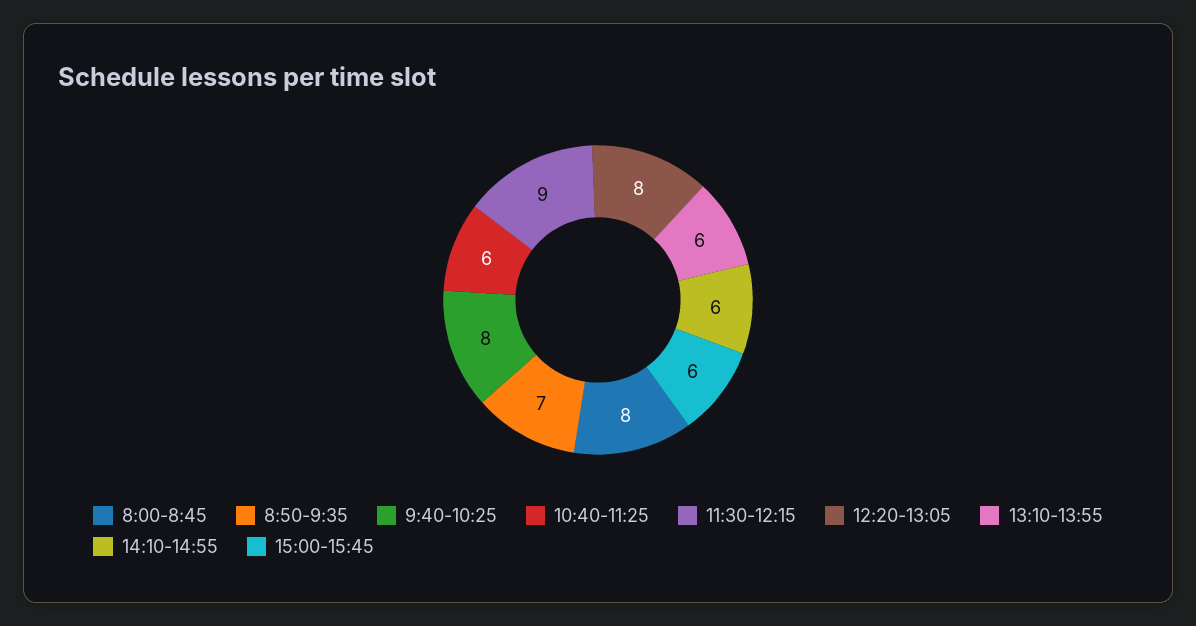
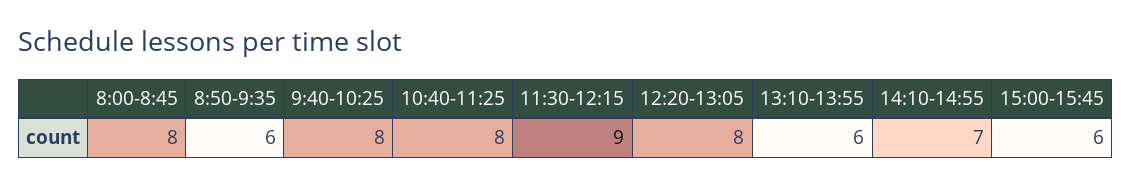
8:50-9:35: 7 -> 6
10:40-11:25: 6 -> 8
14:10-14:55: 6 -> 7

